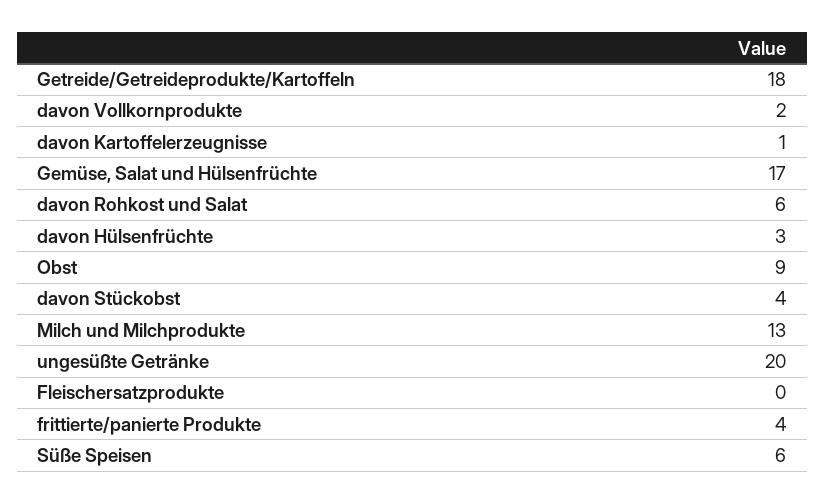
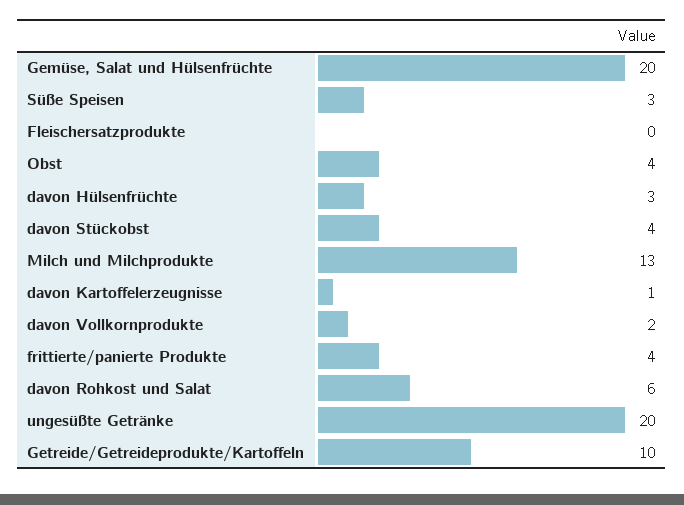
Getreide/Getreideprodukte/Kartoffeln: 18 -> 10
Gemüse, Salat und Hülsenfrüchte: 17 -> 20
Obst: 9 -> 4
Süße Speisen: 6 -> 3

